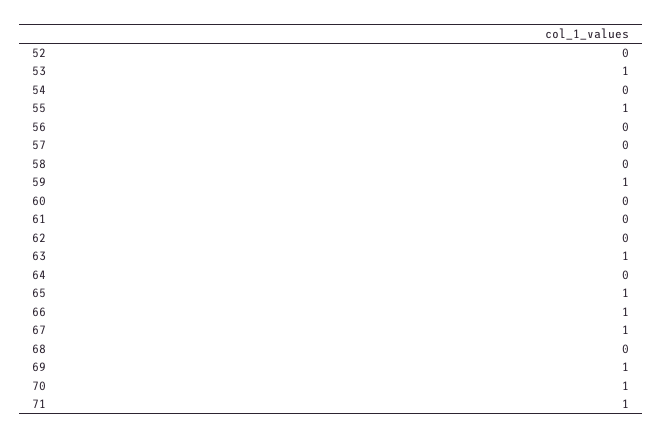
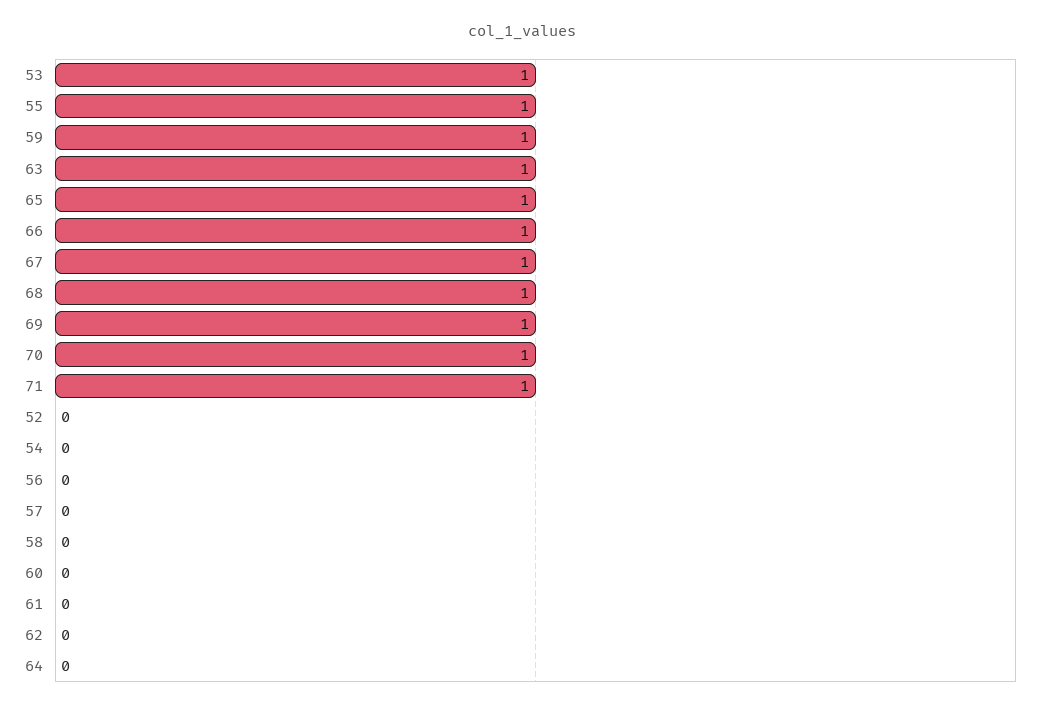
68: 0 -> 1

